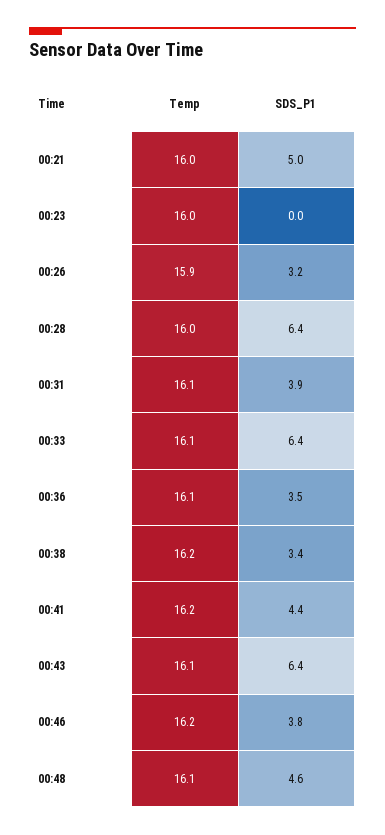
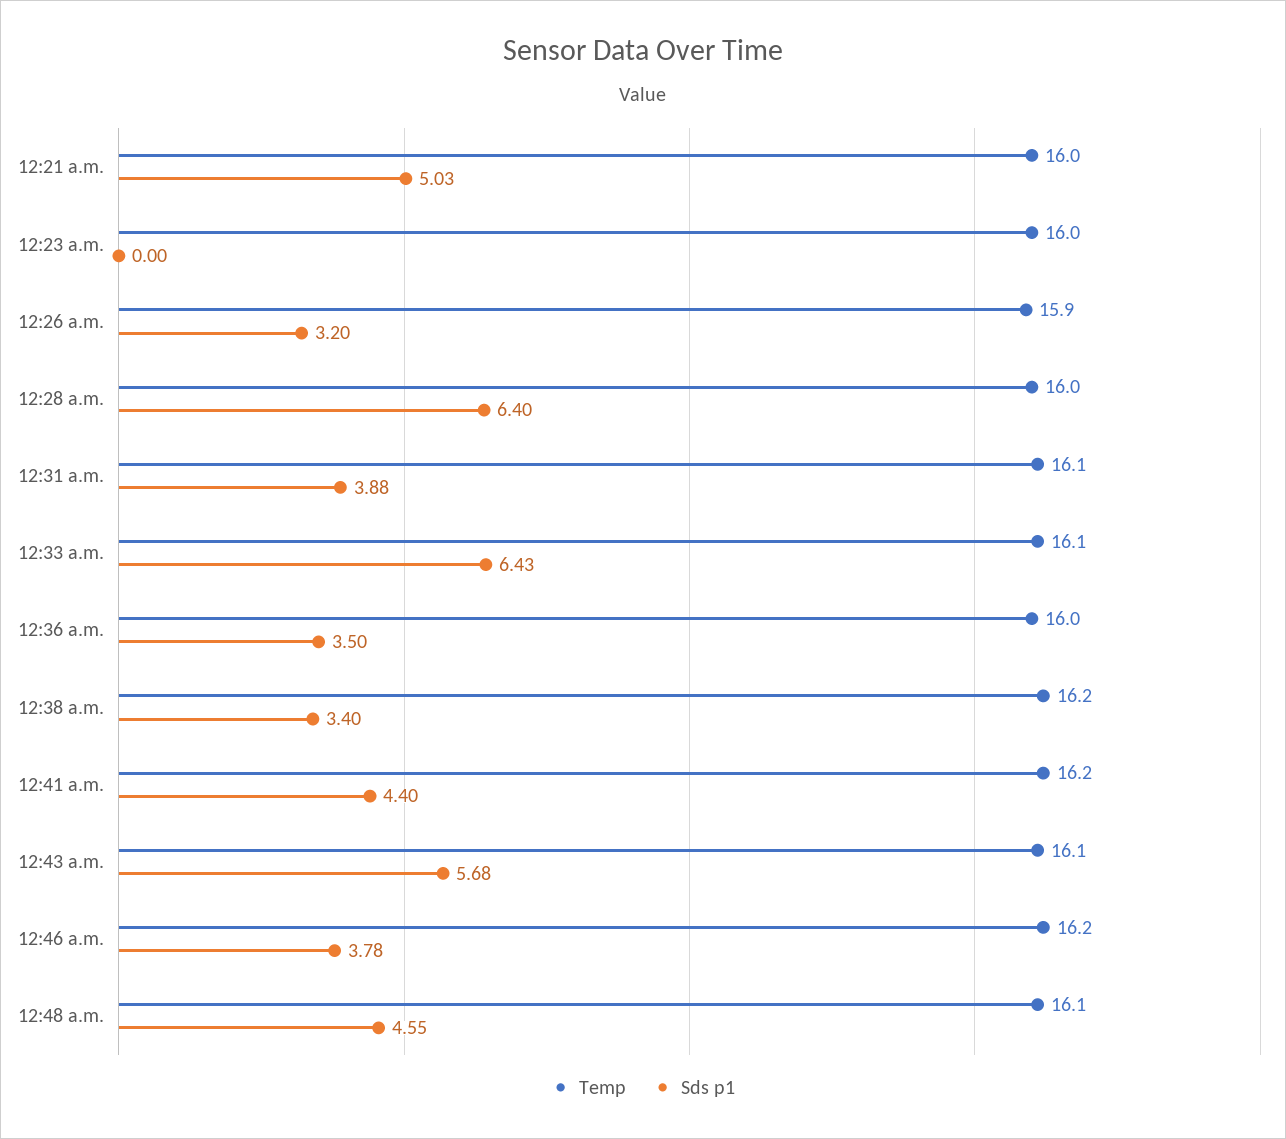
Temp, 00:36: 16.1 -> 16
SDS_P1, 00:43: 6.4 -> 5.68

